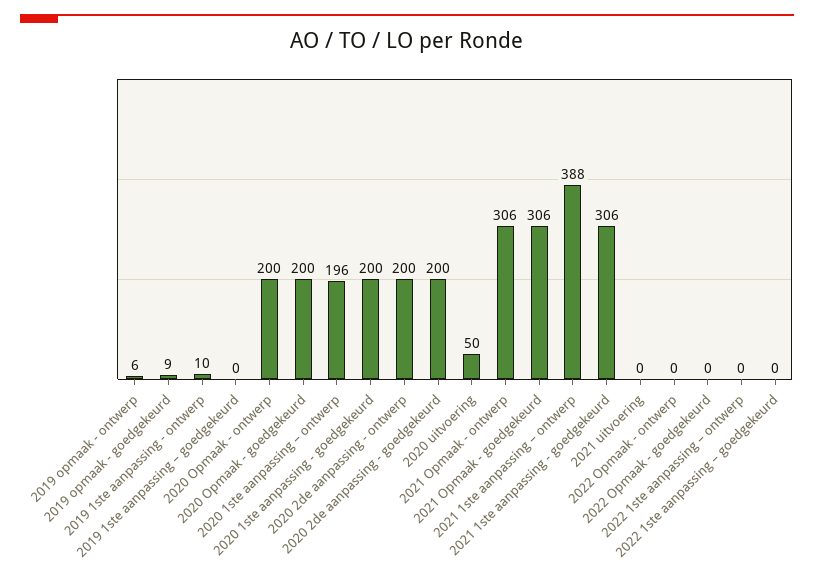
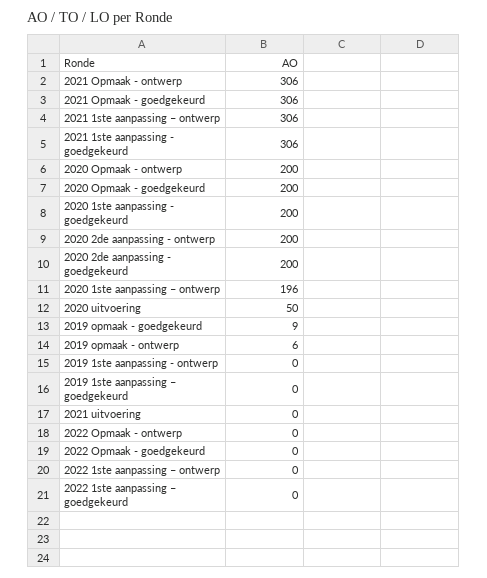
2019 1ste aanpassing - ontwerp: 10 -> 0
2021 1ste aanpassing – ontwerp: 388 -> 306

